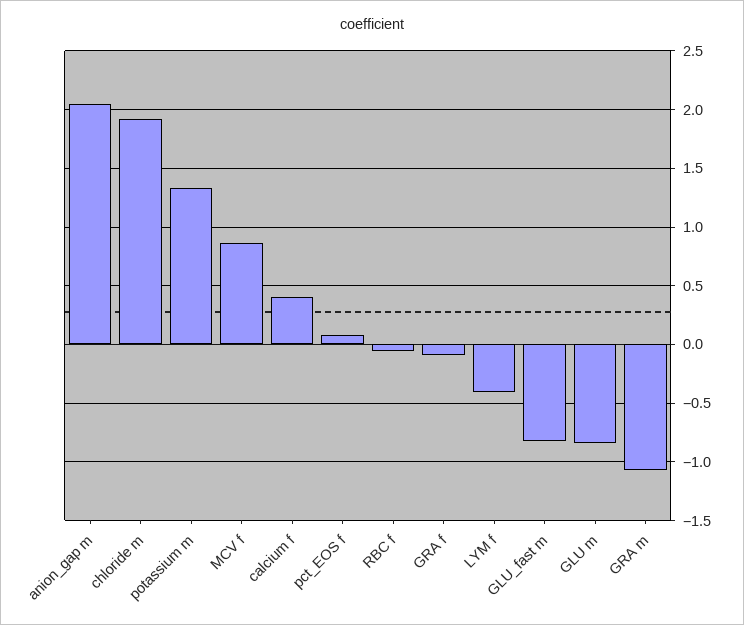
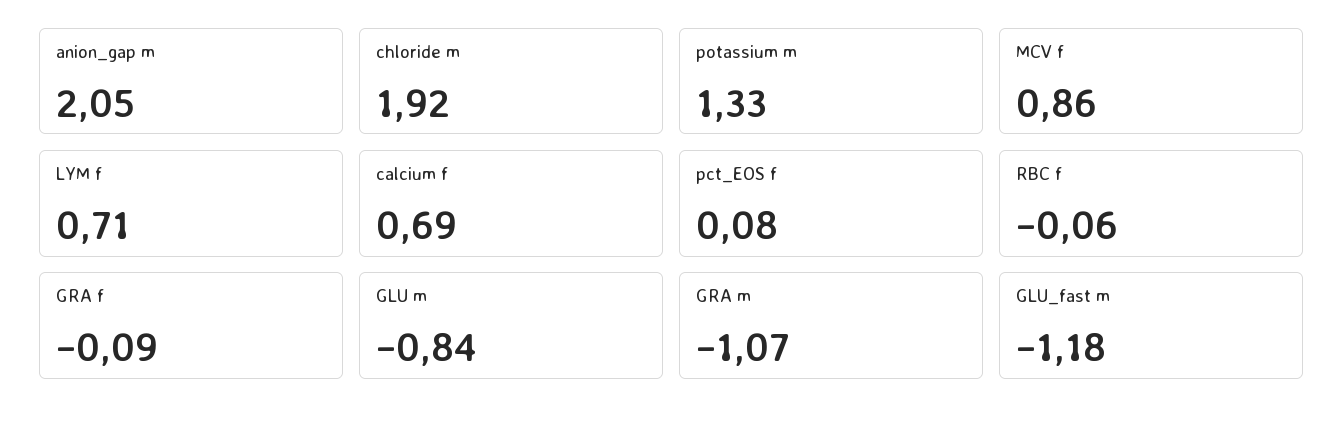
calcium f: 0.4 -> 0.69
LYM f: -0.4 -> 0.71
GLU_fast m: -0.8 -> -1.18

